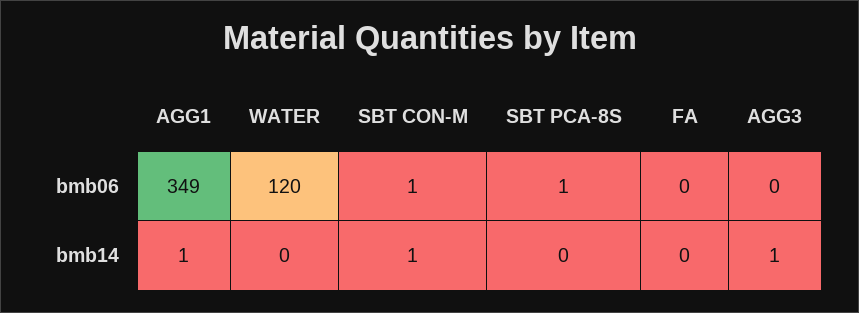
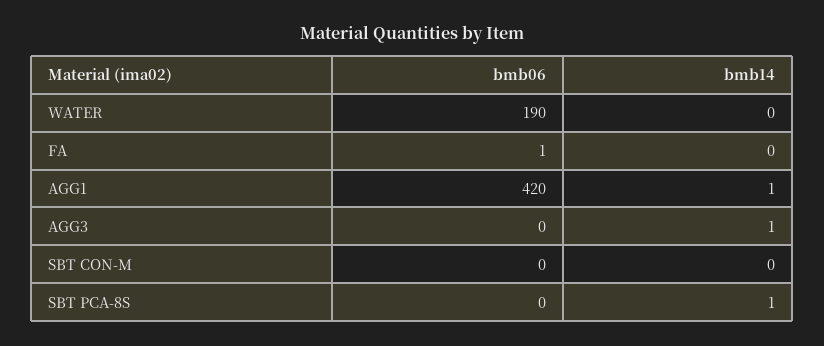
AGG1, bmb06: 349 -> 420
WATER, bmb06: 120 -> 190
SBT CON-M, bmb06: 1 -> 0
SBT PCA-8S, bmb06: 1 -> 0
FA, bmb06: 0 -> 1
SBT CON-M, bmb14: 1 -> 0
SBT PCA-8S, bmb14: 0 -> 1

